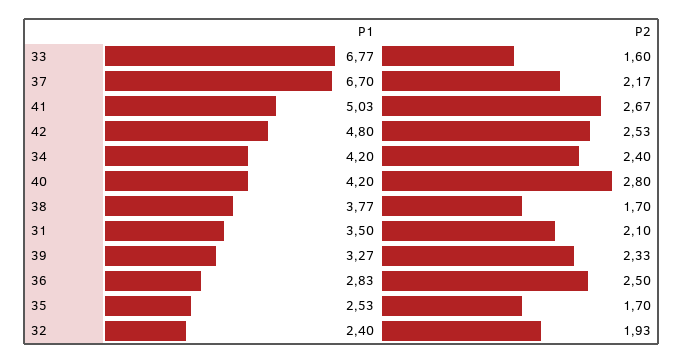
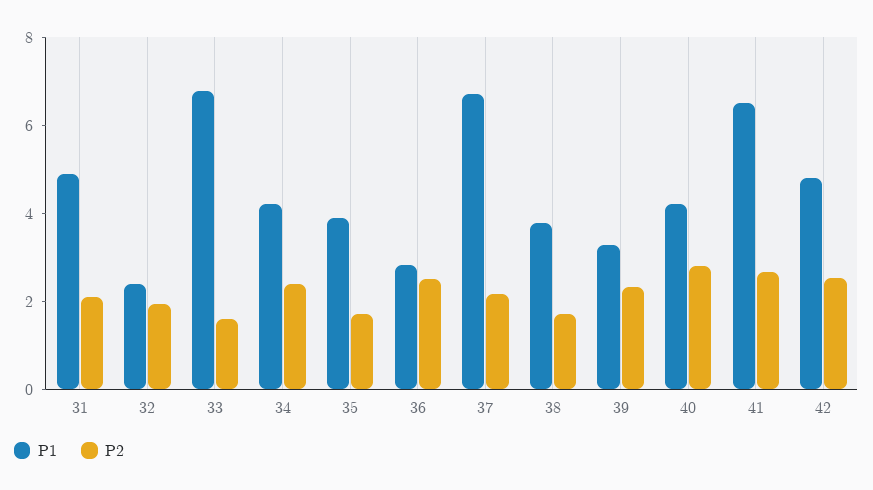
P1, 41: 5.03 -> 6.5
P1, 31: 3.5 -> 5
P1, 35: 2.53 -> 4

